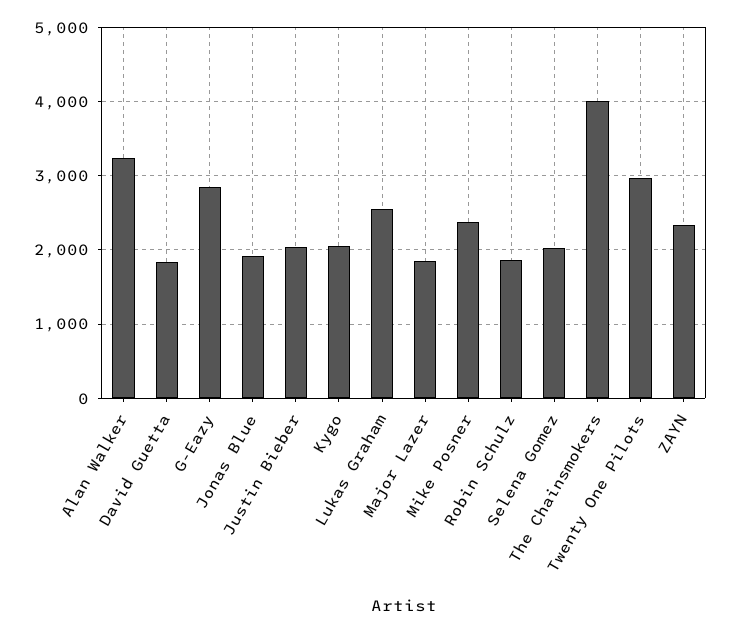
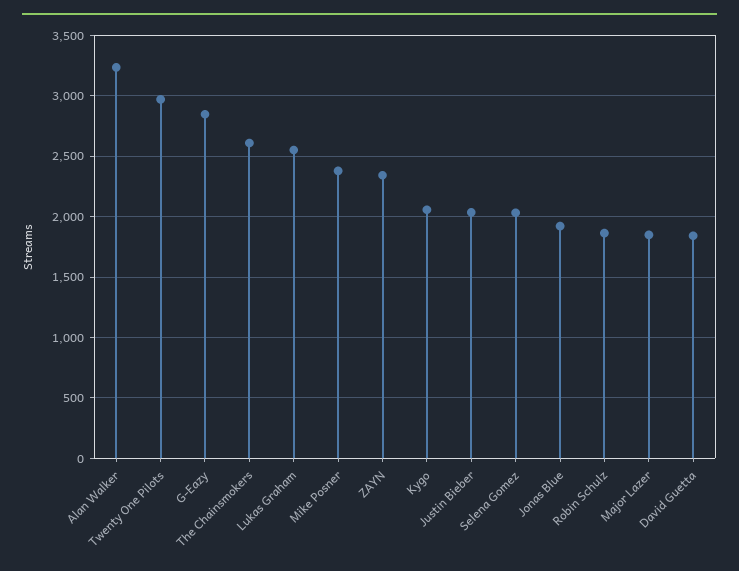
The Chainsmokers: 4000 -> 2600

